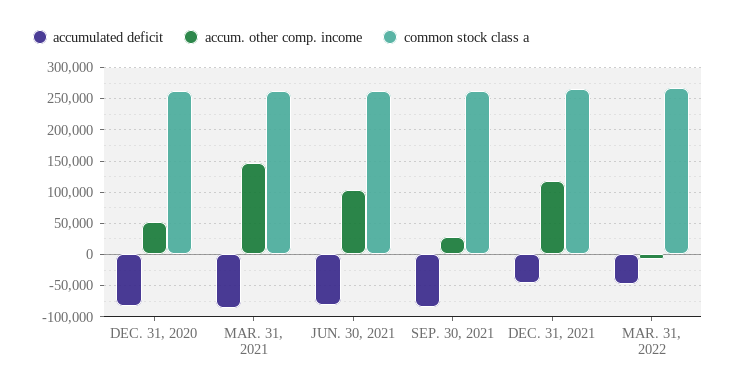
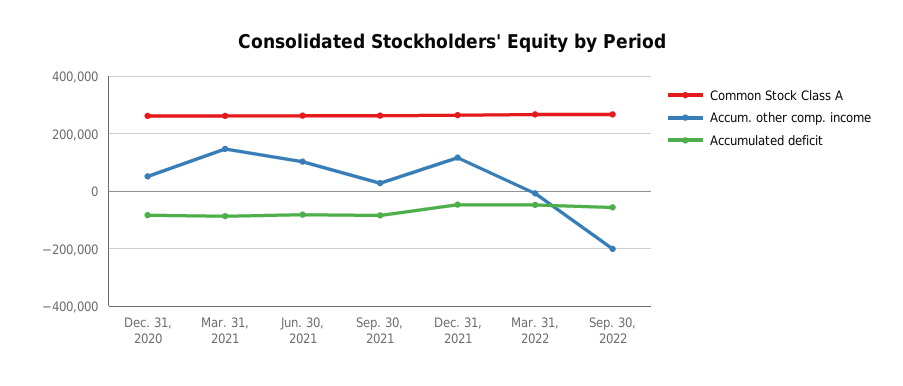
common stock class a, Sep. 30, 2022: none -> 275000
accum. other comp. income, Sep. 30, 2022: none -> -200000
accumulated deficit, Sep. 30, 2022: none -> -50000

